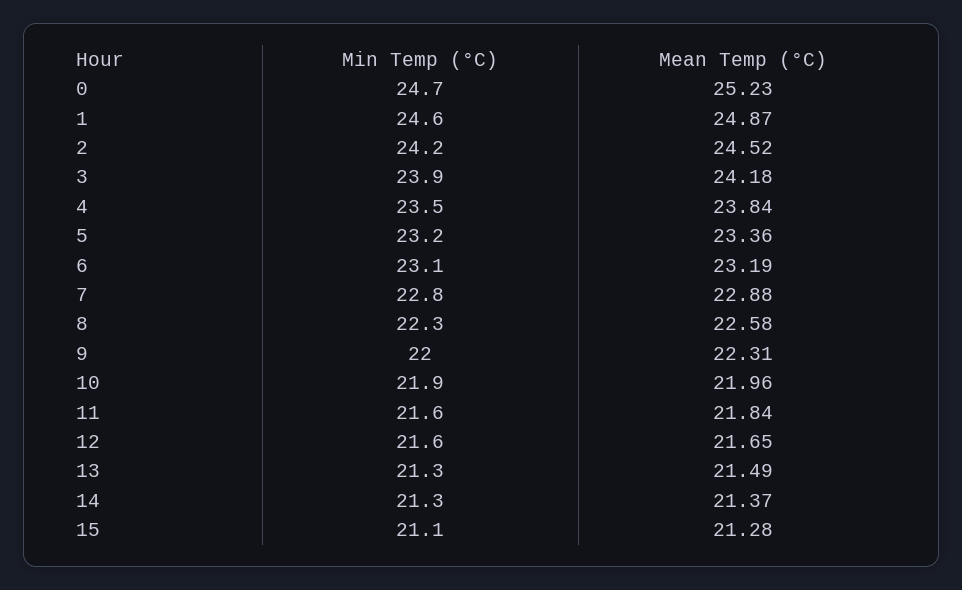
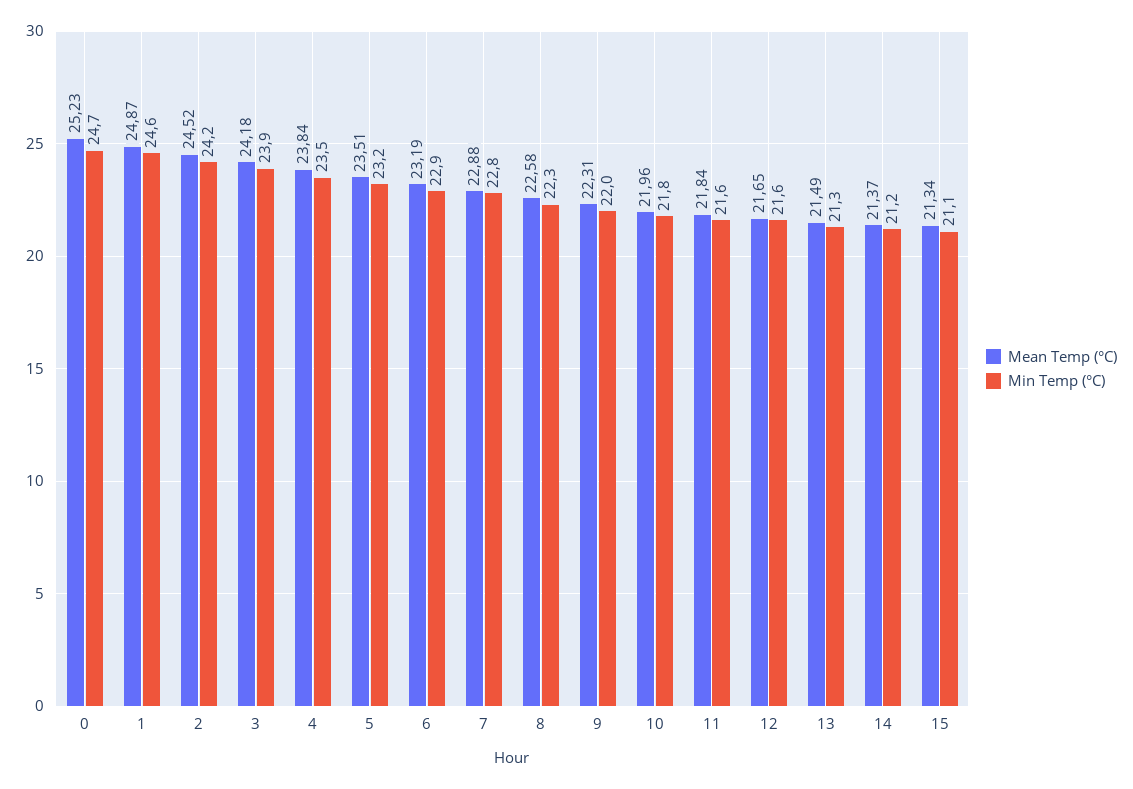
Mean Temp (°C), 5: 23.36 -> 23.51
Min Temp (°C), 6: 23.1 -> 22.9
Min Temp (°C), 10: 21.9 -> 21.8
Min Temp (°C), 14: 21.3 -> 21.2
Mean Temp (°C), 15: 21.28 -> 21.34

